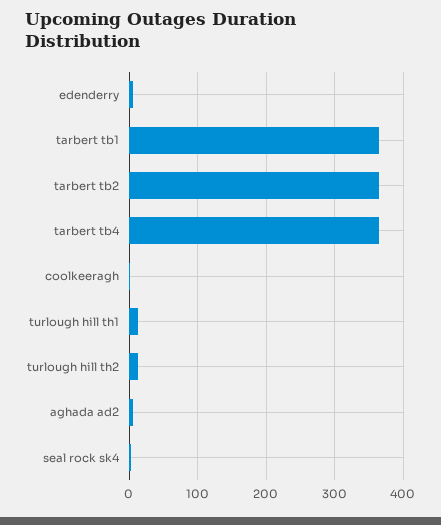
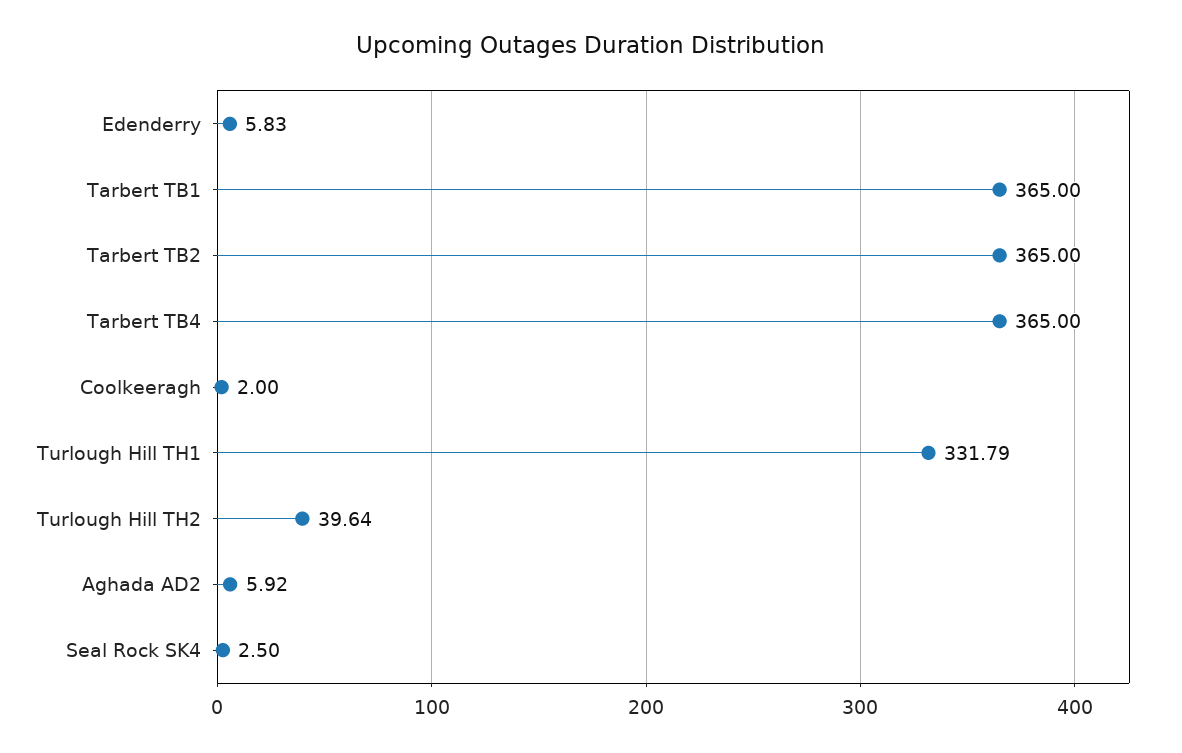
turlough hill th1: 10 -> 331.79
turlough hill th2: 10 -> 39.64

